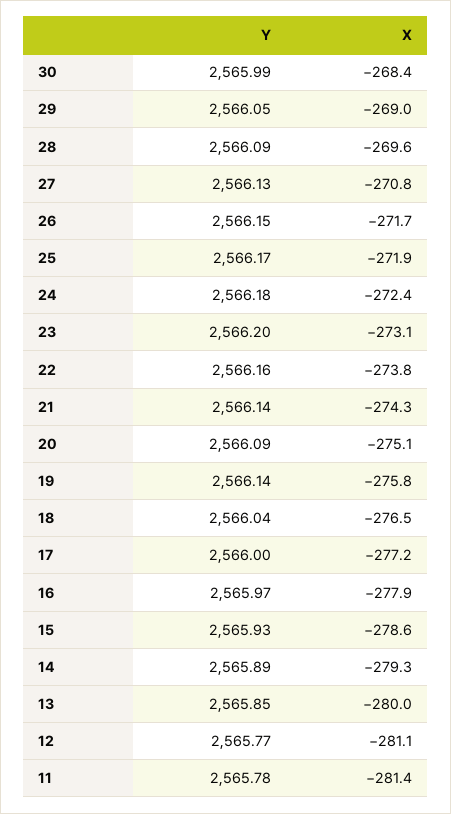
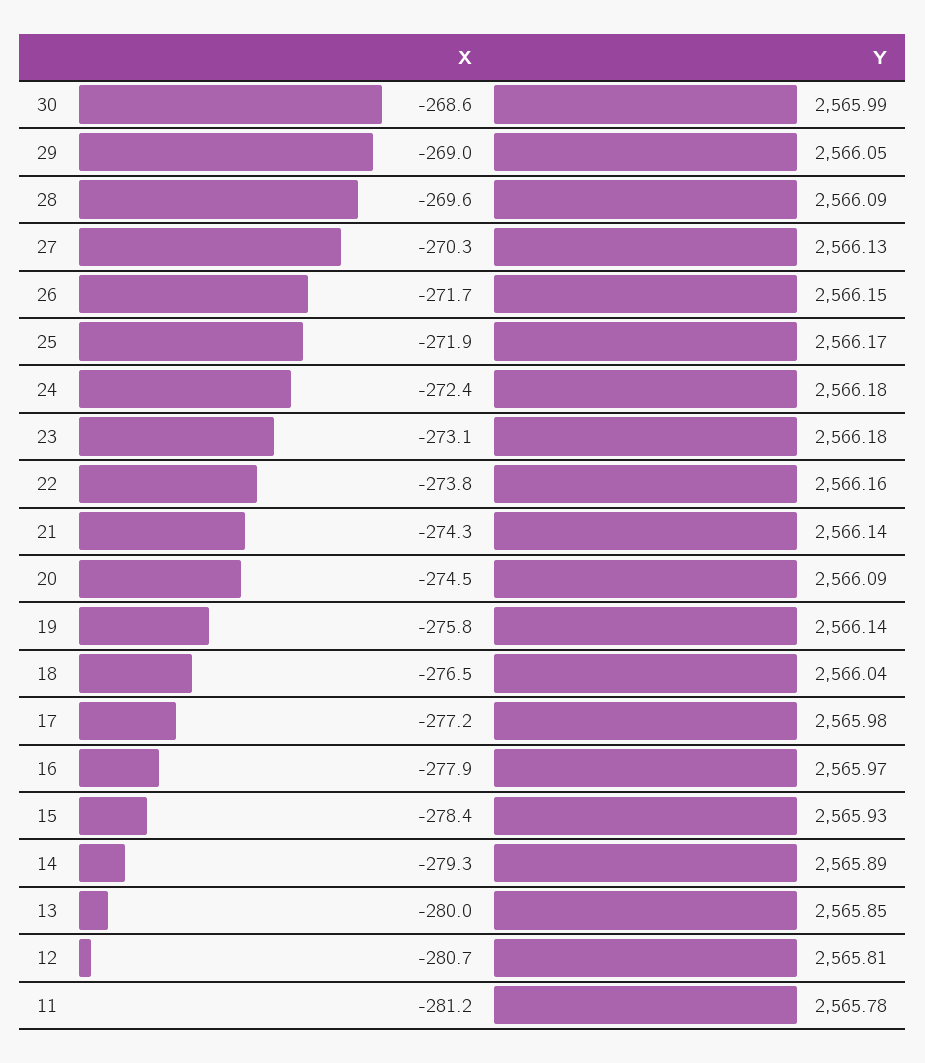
X, 30: -268.4 -> -268.6
X, 27: -270.8 -> -270.3
Y, 23: 2566.2 -> 2566.18
X, 20: -275.1 -> -274.5
Y, 17: 2566 -> 2565.98
X, 15: -278.6 -> -278.4
Y, 12: 2565.77 -> 2565.81
X, 12: -281.1 -> -280.7
X, 11: -281.4 -> -281.2

